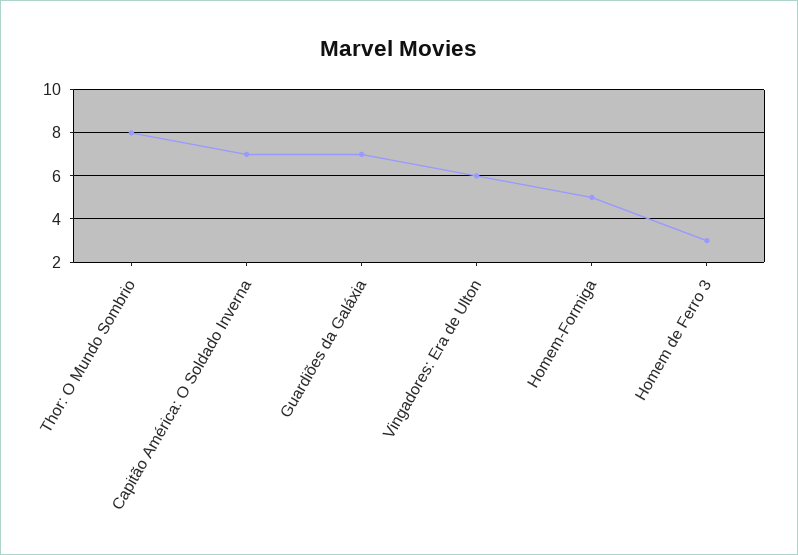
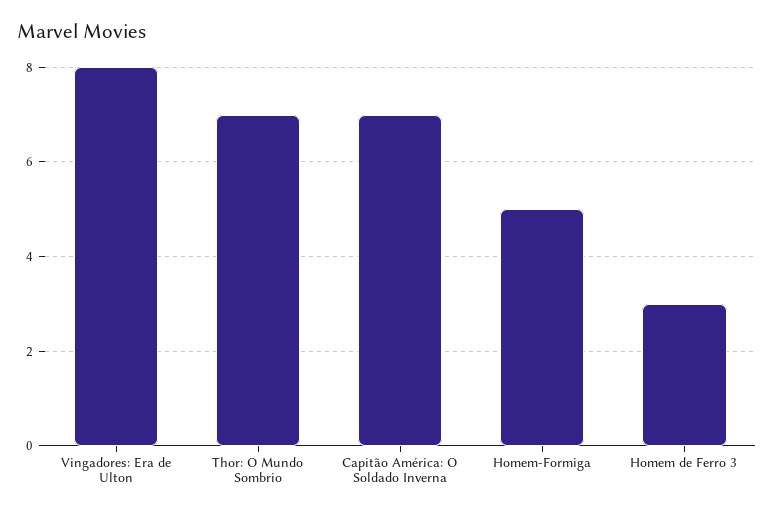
Thor: O Mundo Sombrio: 8 -> 7
Guardiões da Galáxia: 7 -> none
Vingadores: Era de Ulton: 6 -> 8

